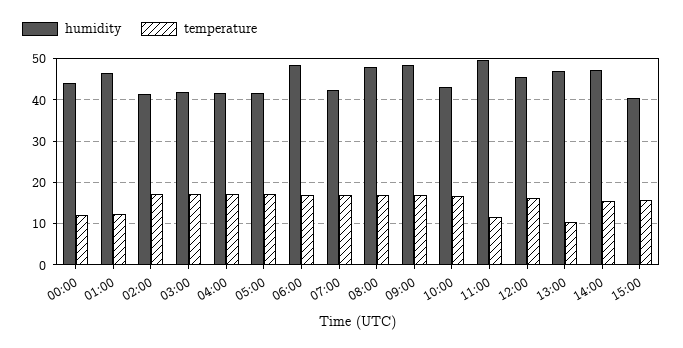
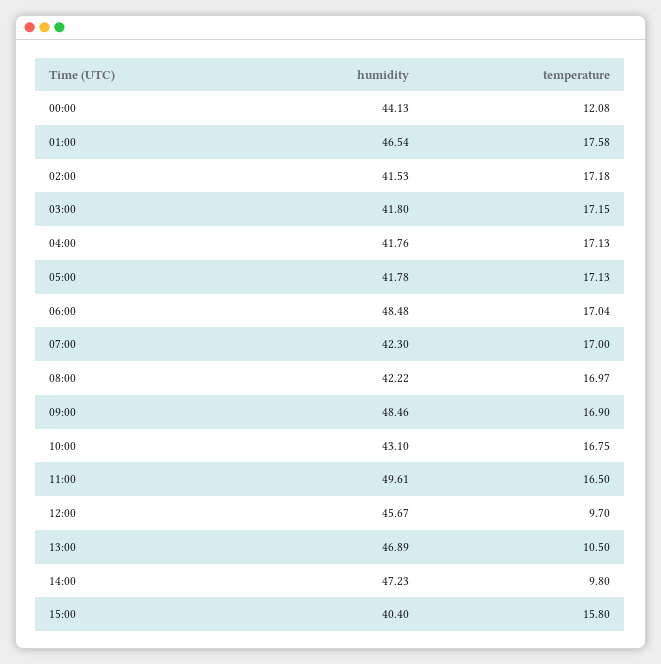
temperature, 01:00: 12 -> 17.58
humidity, 08:00: 48 -> 42.22
temperature, 11:00: 12 -> 16.5
temperature, 12:00: 16 -> 9.7
temperature, 14:00: 16 -> 9.8

